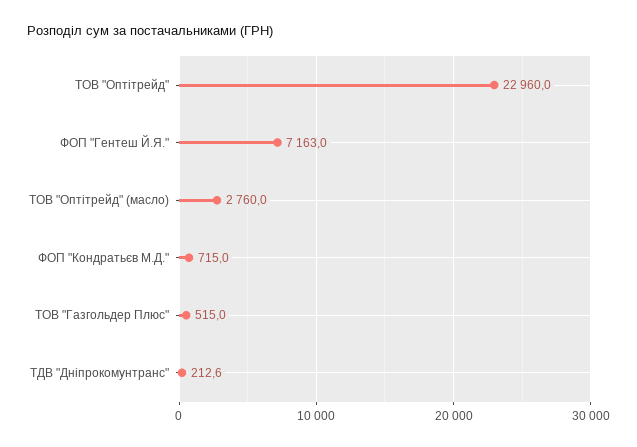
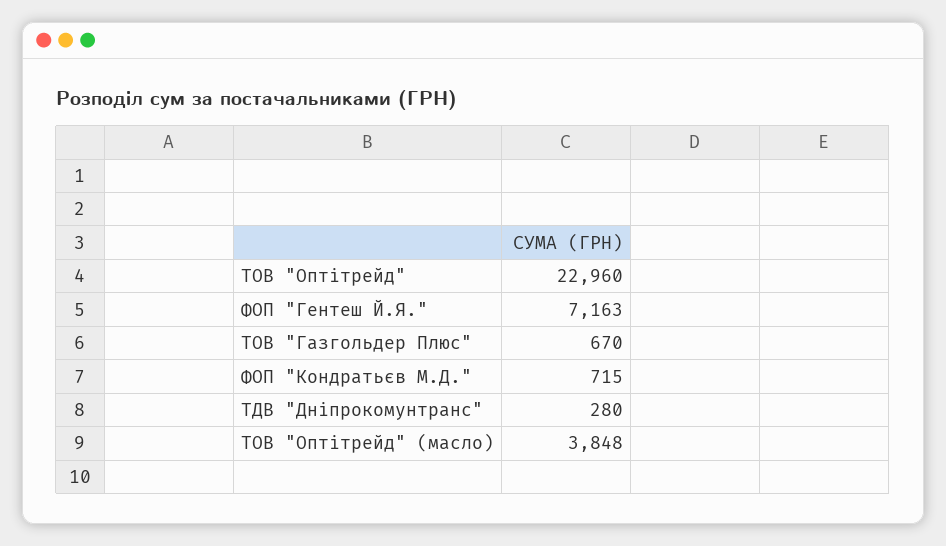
ТОВ "Оптітрейд" (масло): 2760 -> 3848
ТОВ "Газгольдер Плюс": 515 -> 670
ТДВ "Дніпрокомунтранс": 212.6 -> 280

